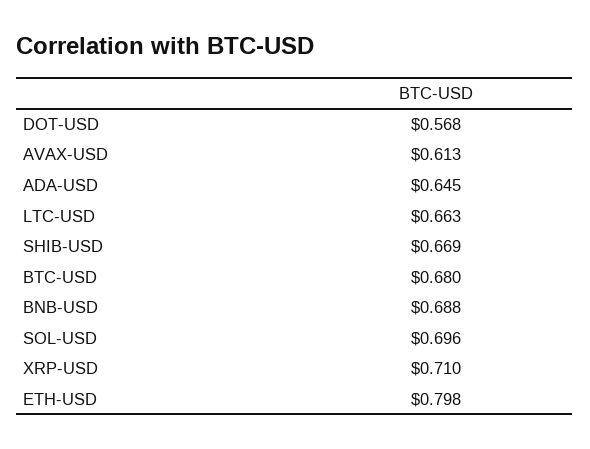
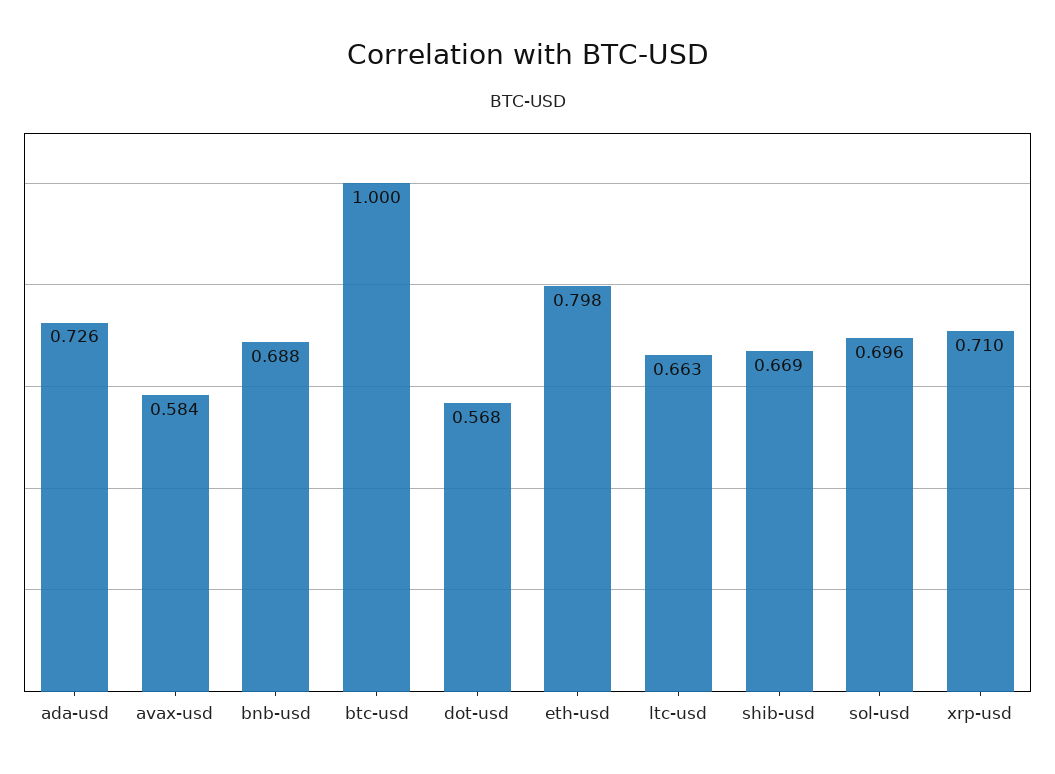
AVAX-USD: 0.613 -> 0.584
ADA-USD: 0.645 -> 0.726
BTC-USD: 0.68 -> 1

